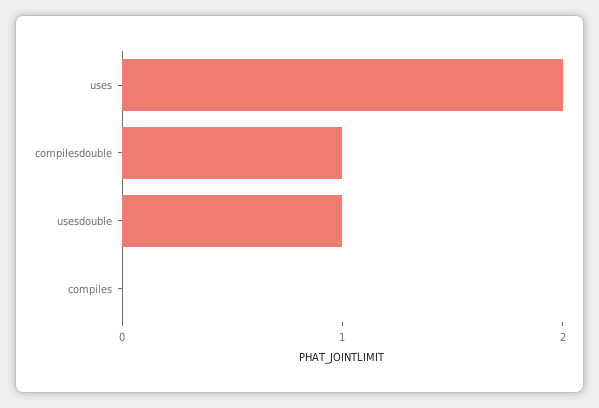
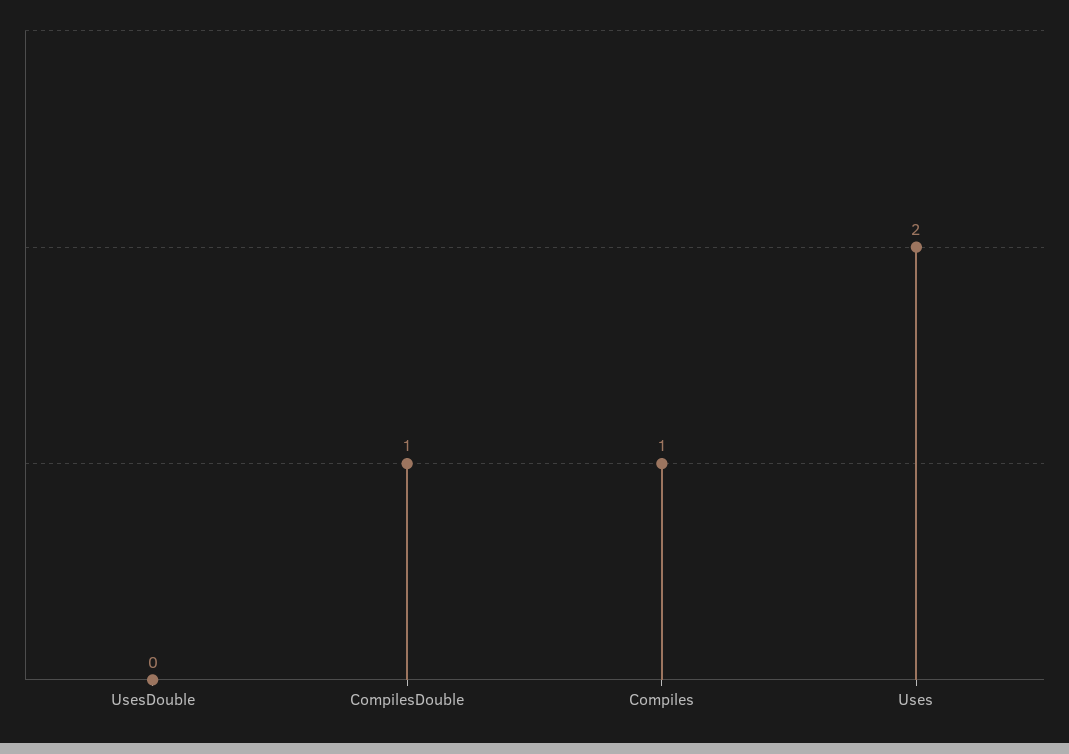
usesdouble: 1 -> 0
compiles: 0 -> 1

